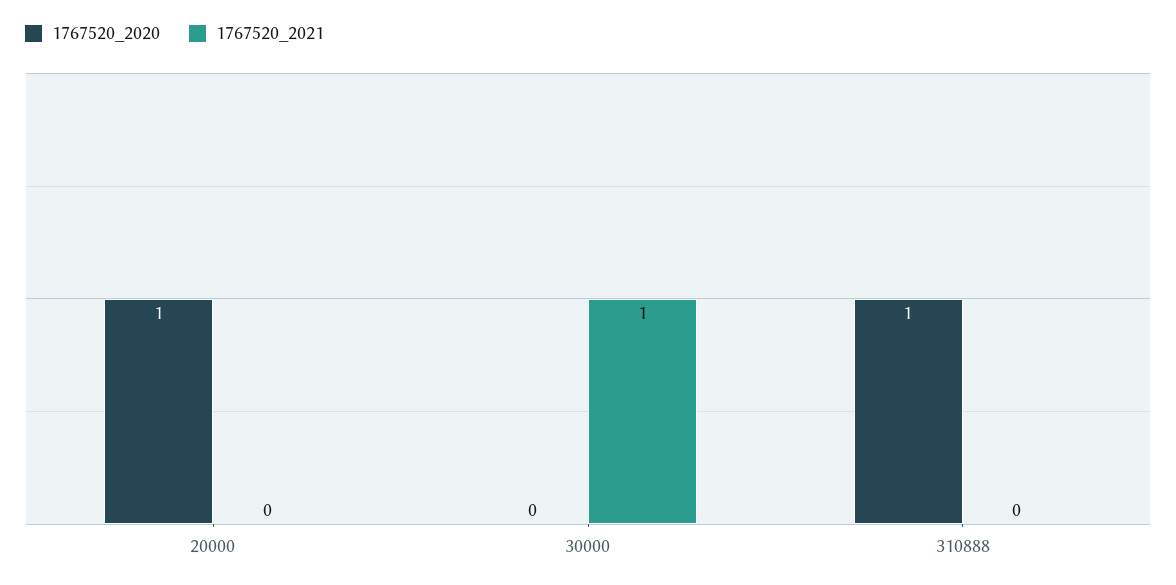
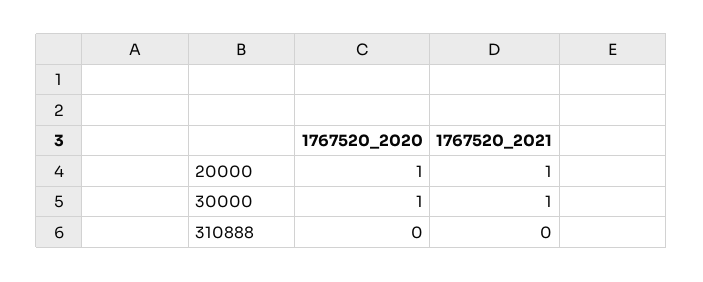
1767520_2021, 20000: 0 -> 1
1767520_2020, 30000: 0 -> 1
1767520_2020, 310888: 1 -> 0

